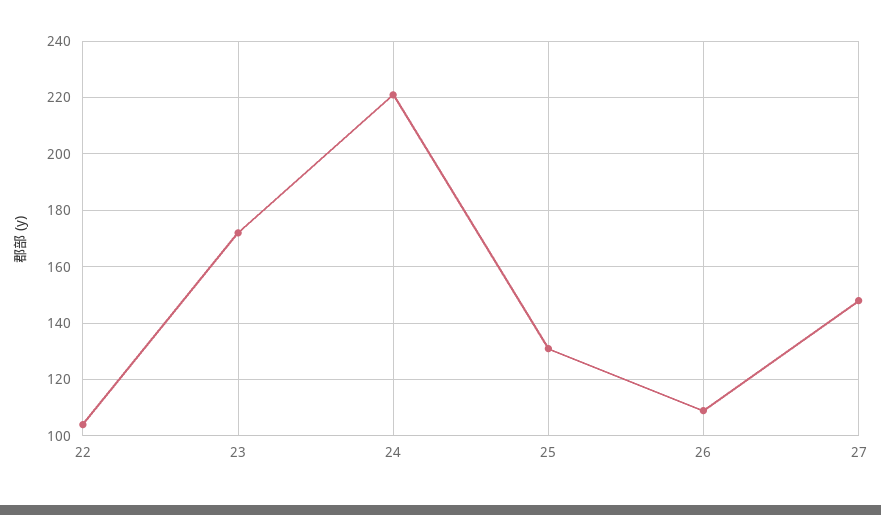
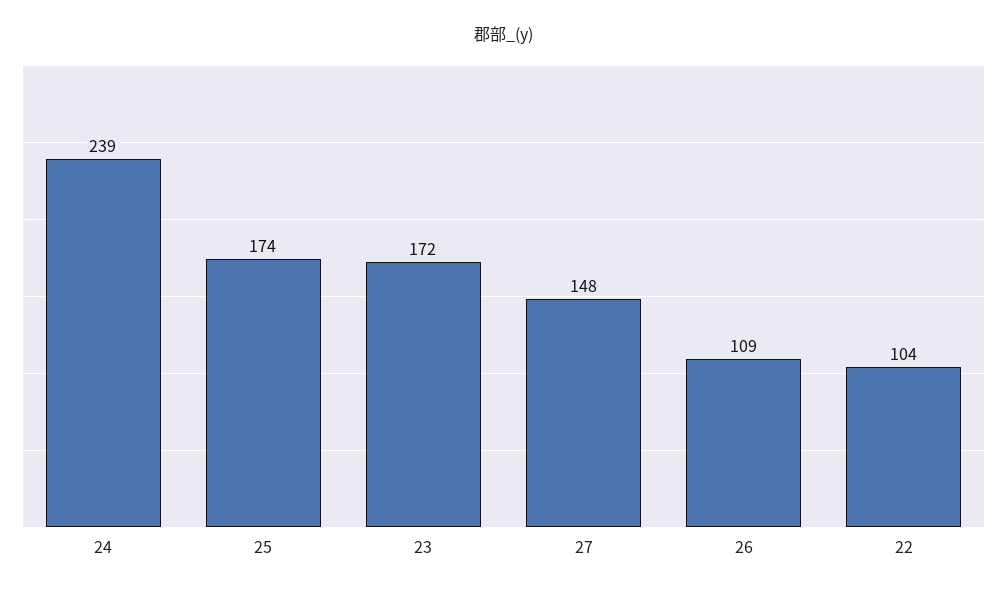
24: 220 -> 239
25: 130 -> 174

